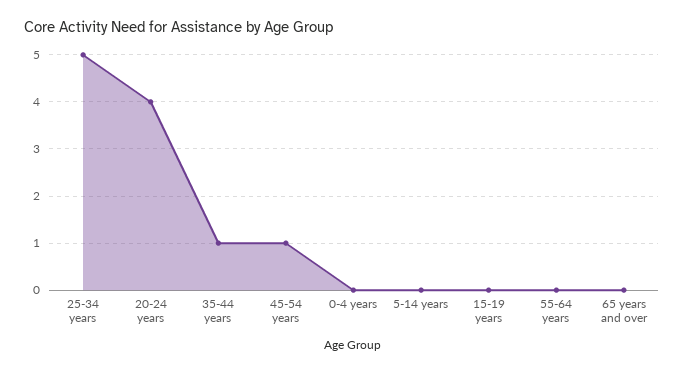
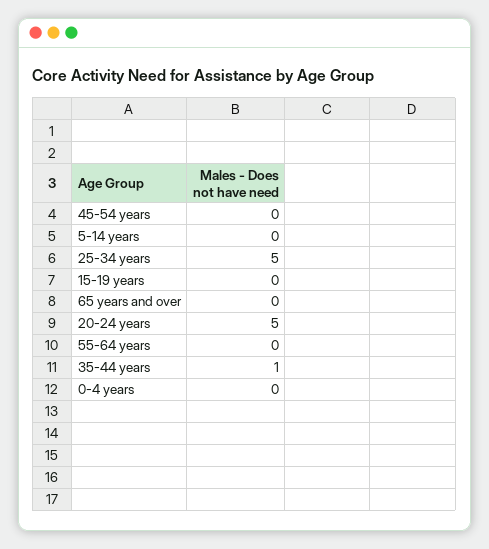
20-24 years: 4 -> 5
45-54 years: 1 -> 0

